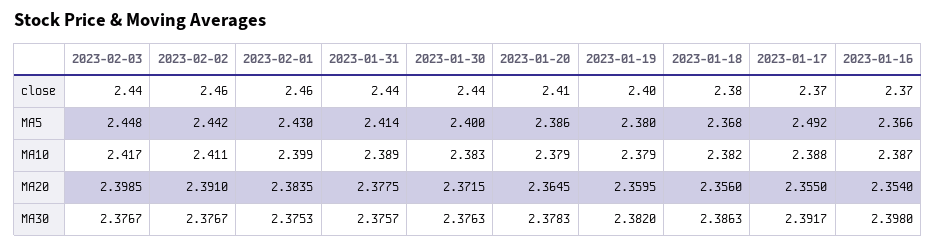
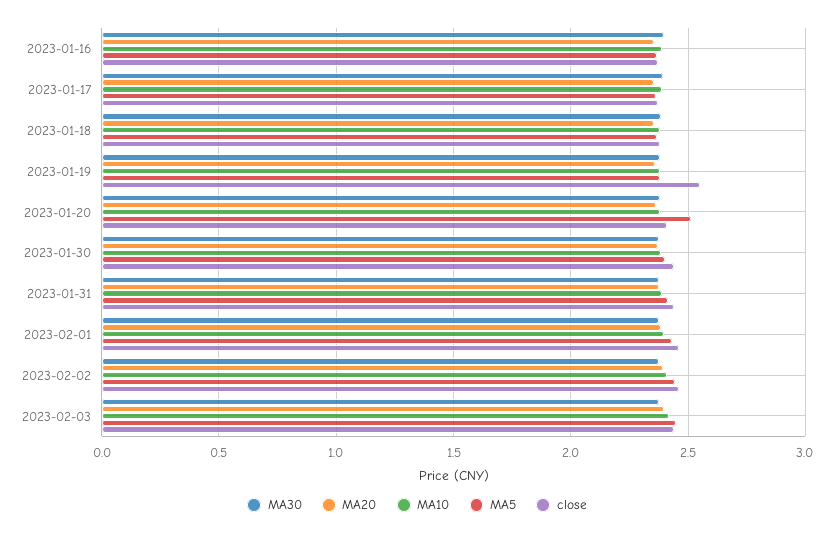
close, 2023-01-19: 2.4 -> 2.55
MA5, 2023-01-20: 2.386 -> 2.5
MA5, 2023-01-17: 2.492 -> 2.35

